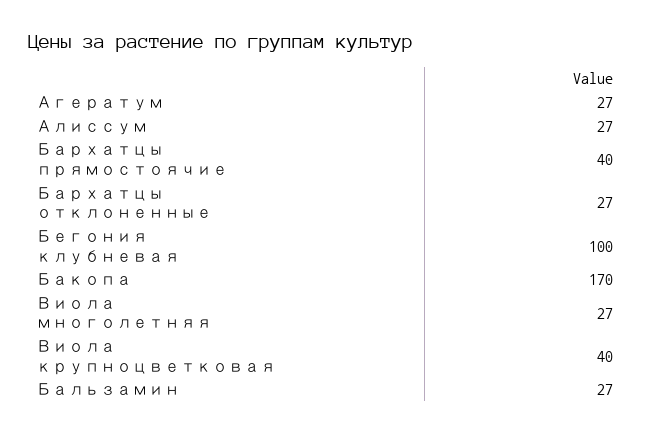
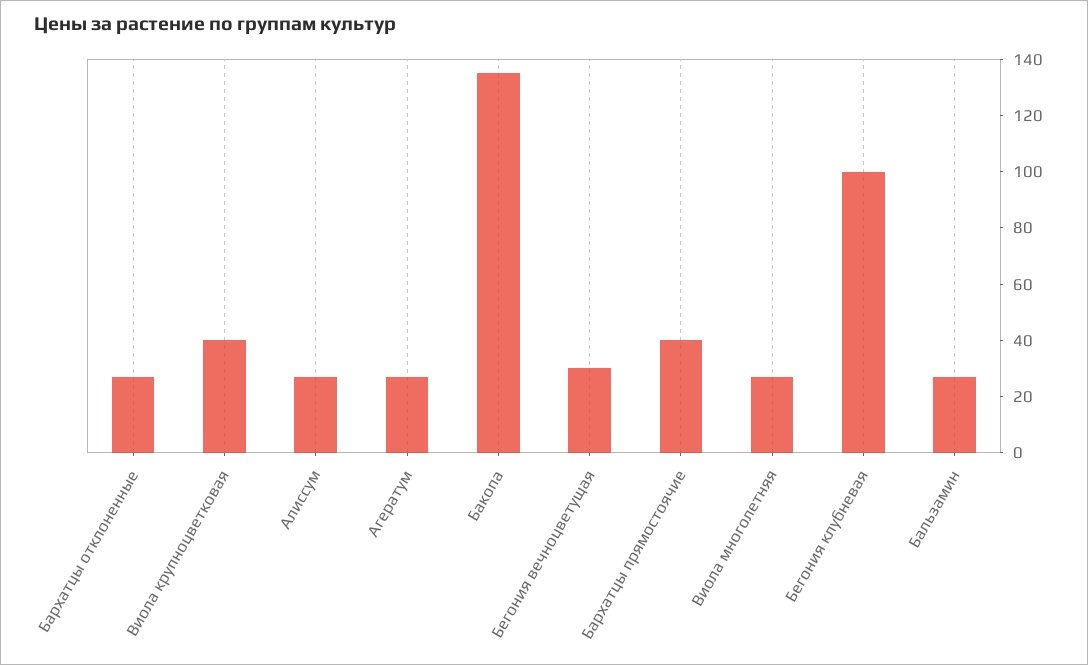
Бакопа: 170 -> 135
Бегония вечноцветущая: none -> 30

